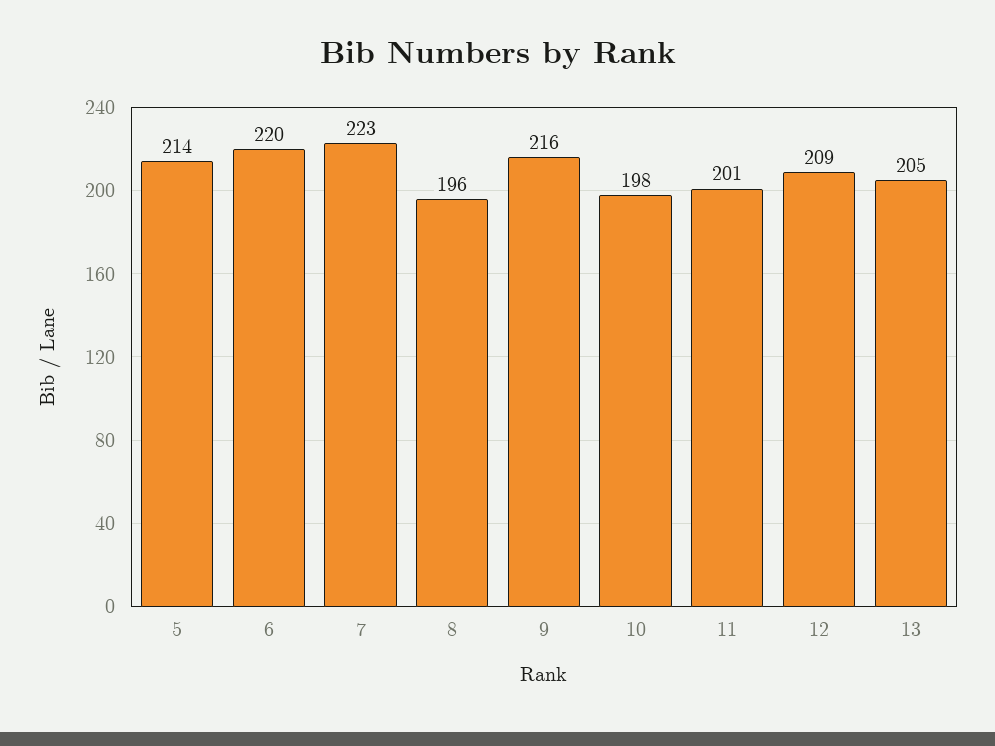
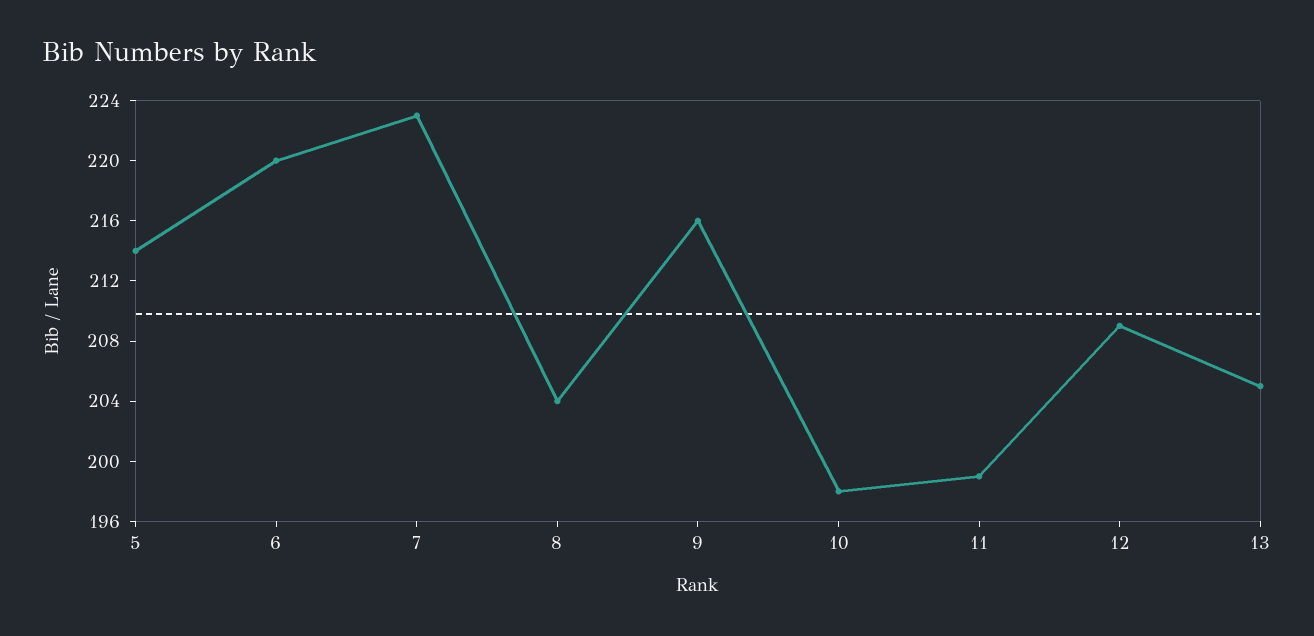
8: 196 -> 204
11: 201 -> 199

